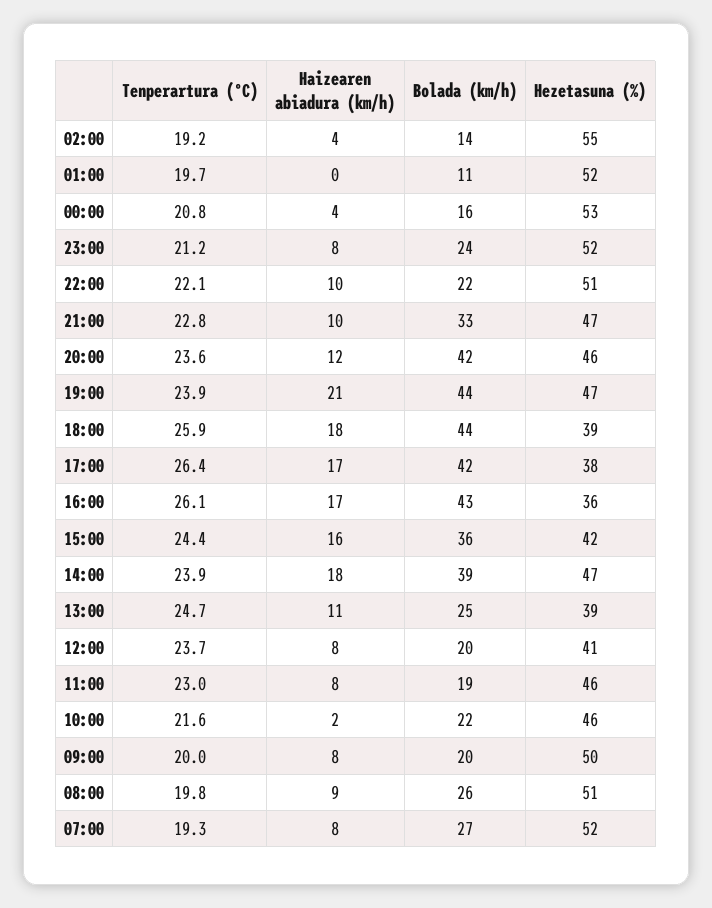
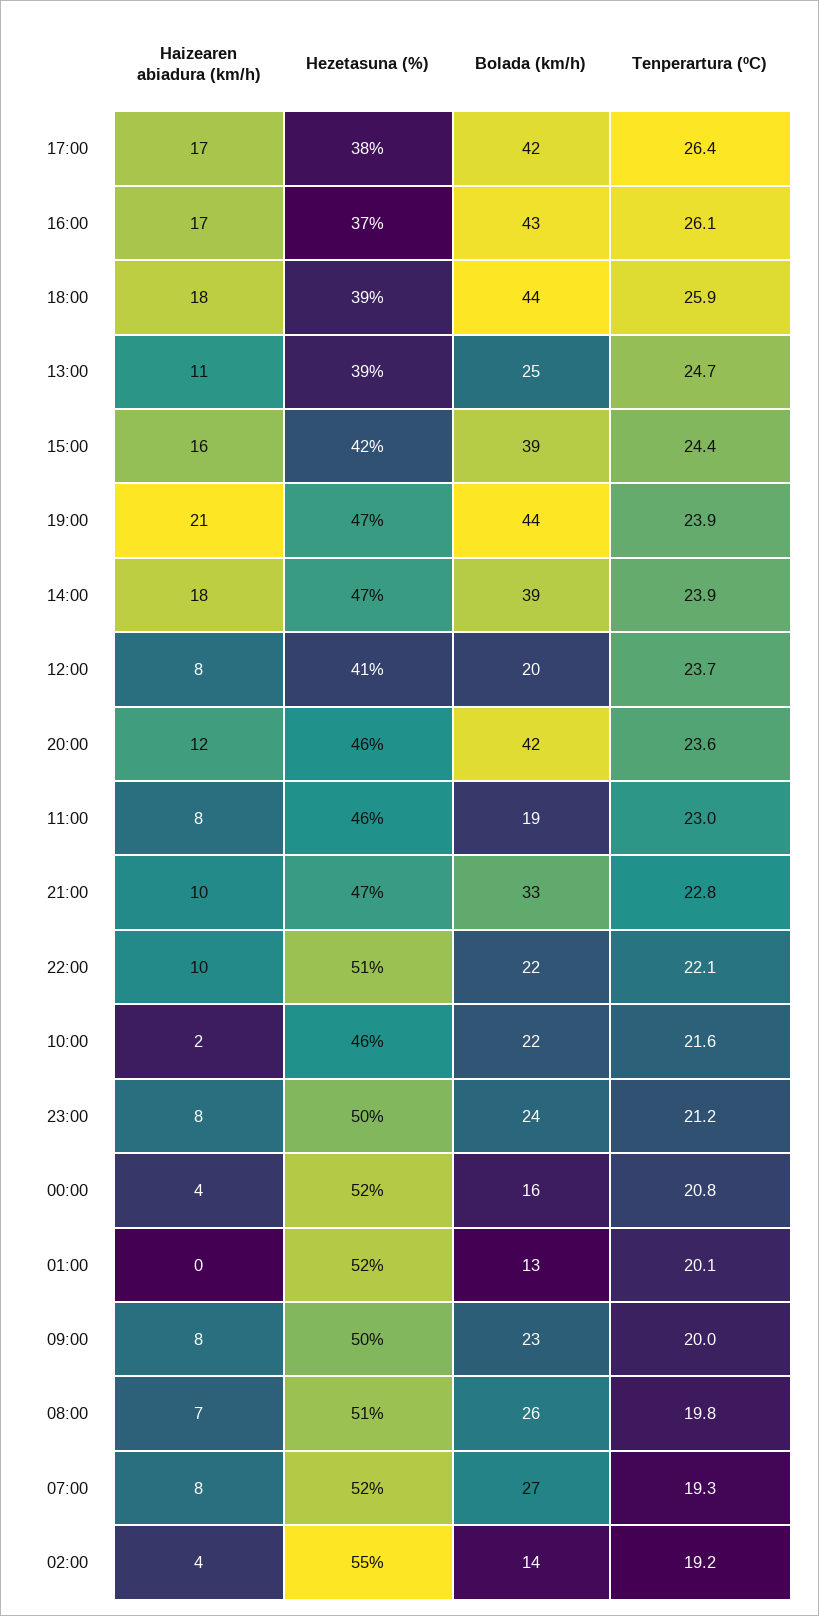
Tenperartura (ºC), 01:00: 19.7 -> 20.1
Bolada (km/h), 01:00: 11 -> 13
Hezetasuna (%), 00:00: 53 -> 52
Hezetasuna (%), 23:00: 52 -> 50
Hezetasuna (%), 16:00: 36 -> 37
Bolada (km/h), 15:00: 36 -> 39
Bolada (km/h), 09:00: 20 -> 23
Haizearen abiadura (km/h), 08:00: 9 -> 7

